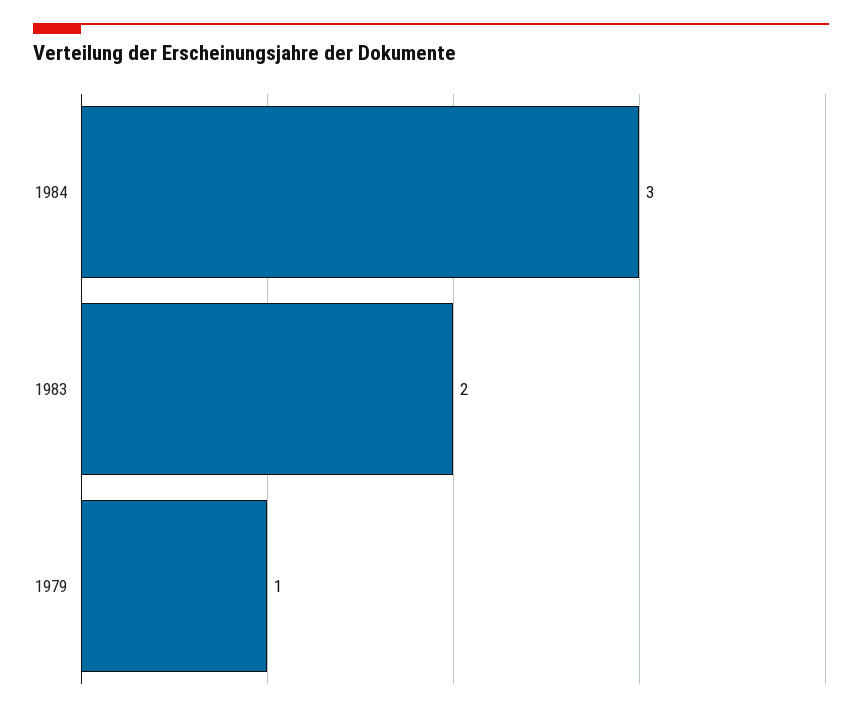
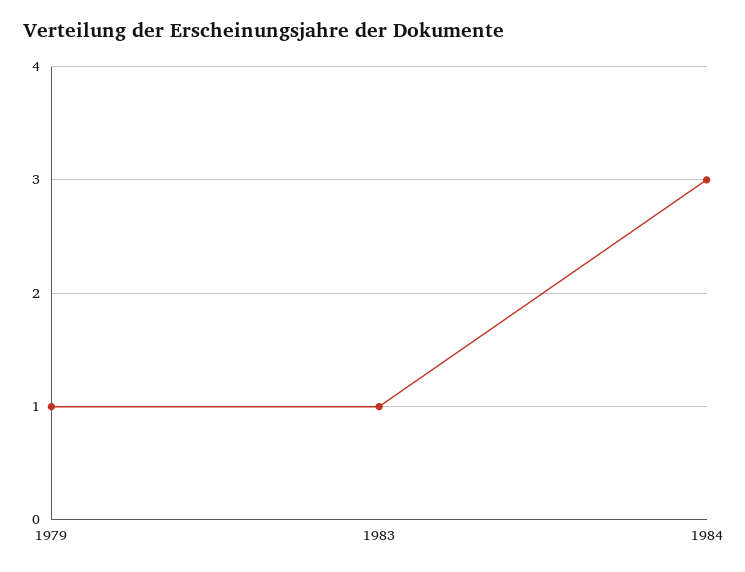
1983: 2 -> 1

